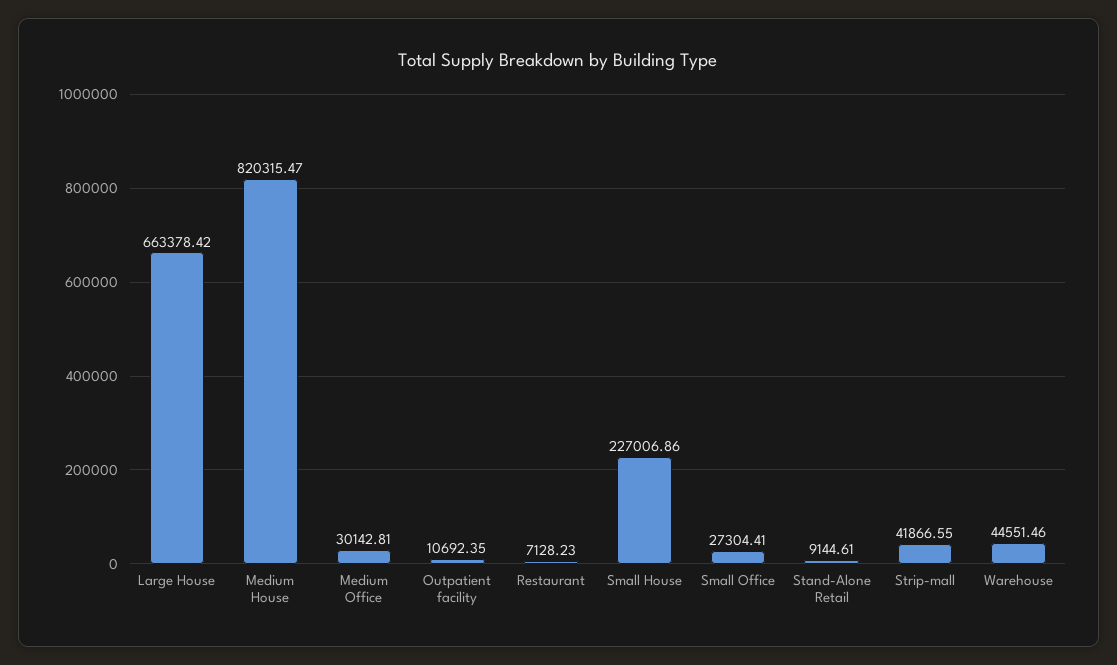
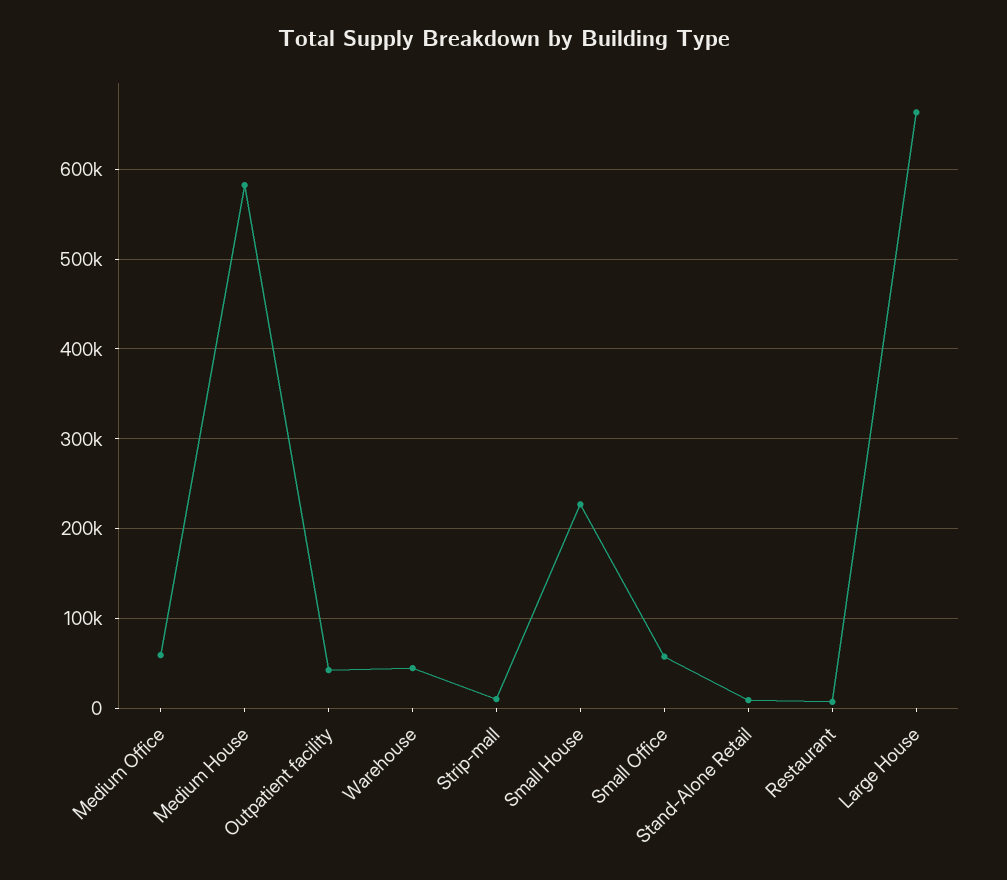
Medium House: 820315.47 -> 580000
Medium Office: 30142.81 -> 60000
Outpatient facility: 10692.35 -> 40000
Small Office: 27304.41 -> 60000
Strip-mall: 41866.55 -> 10000

